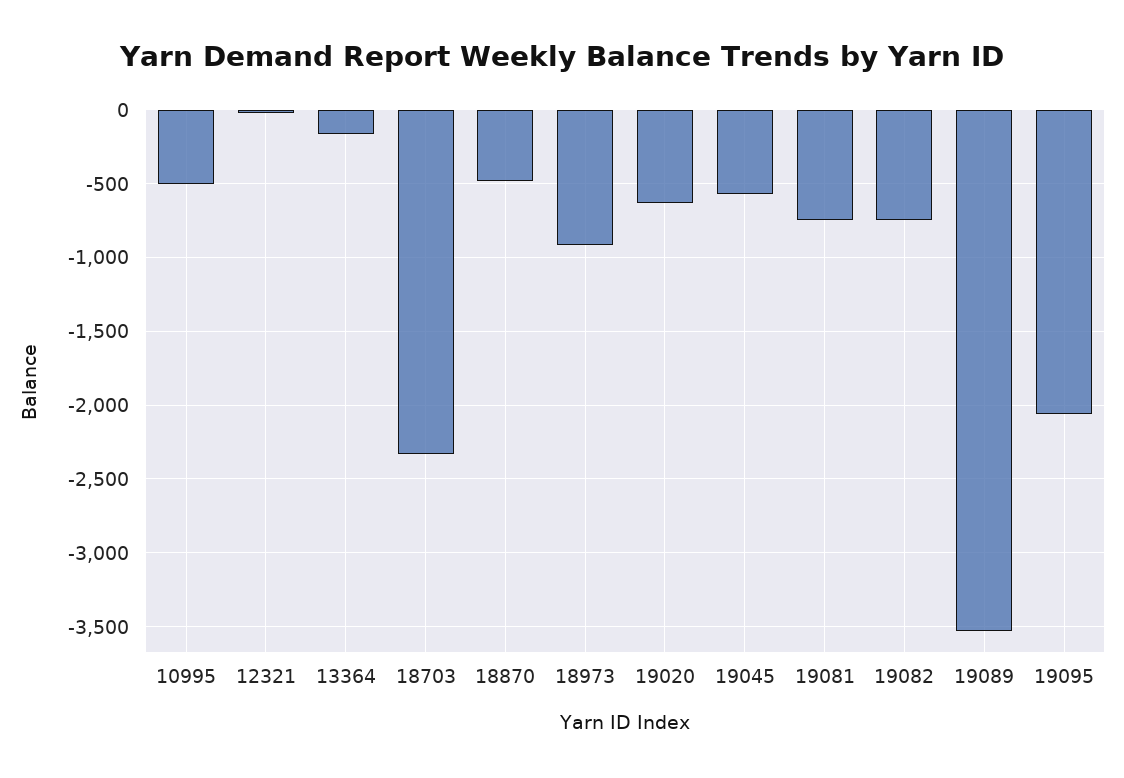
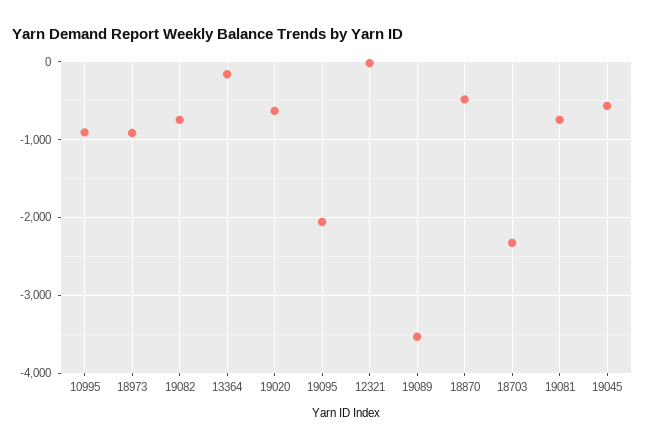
10995: -500 -> -900

